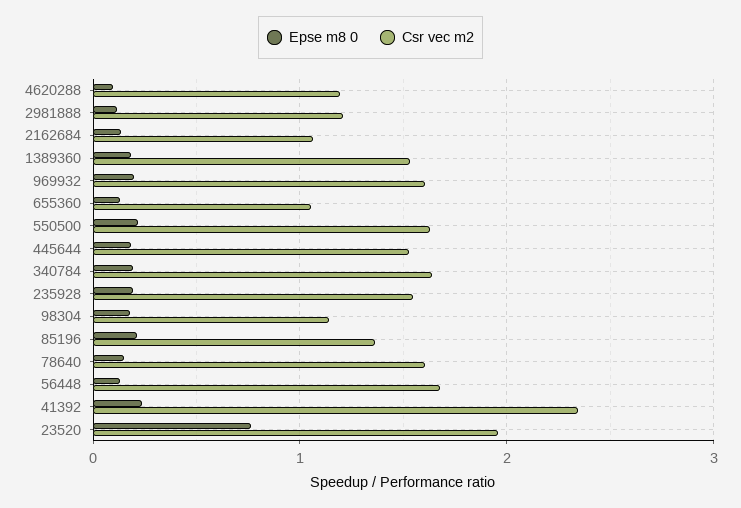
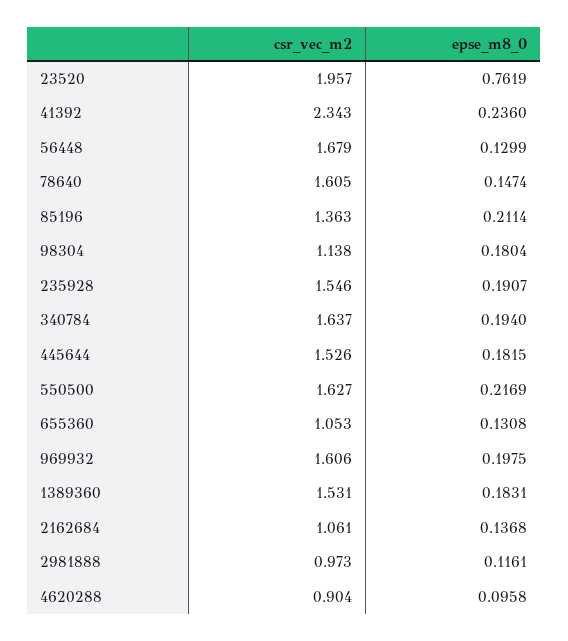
Csr vec m2, 4620288: 1.2 -> 0.904
Csr vec m2, 2981888: 1.2 -> 0.973

